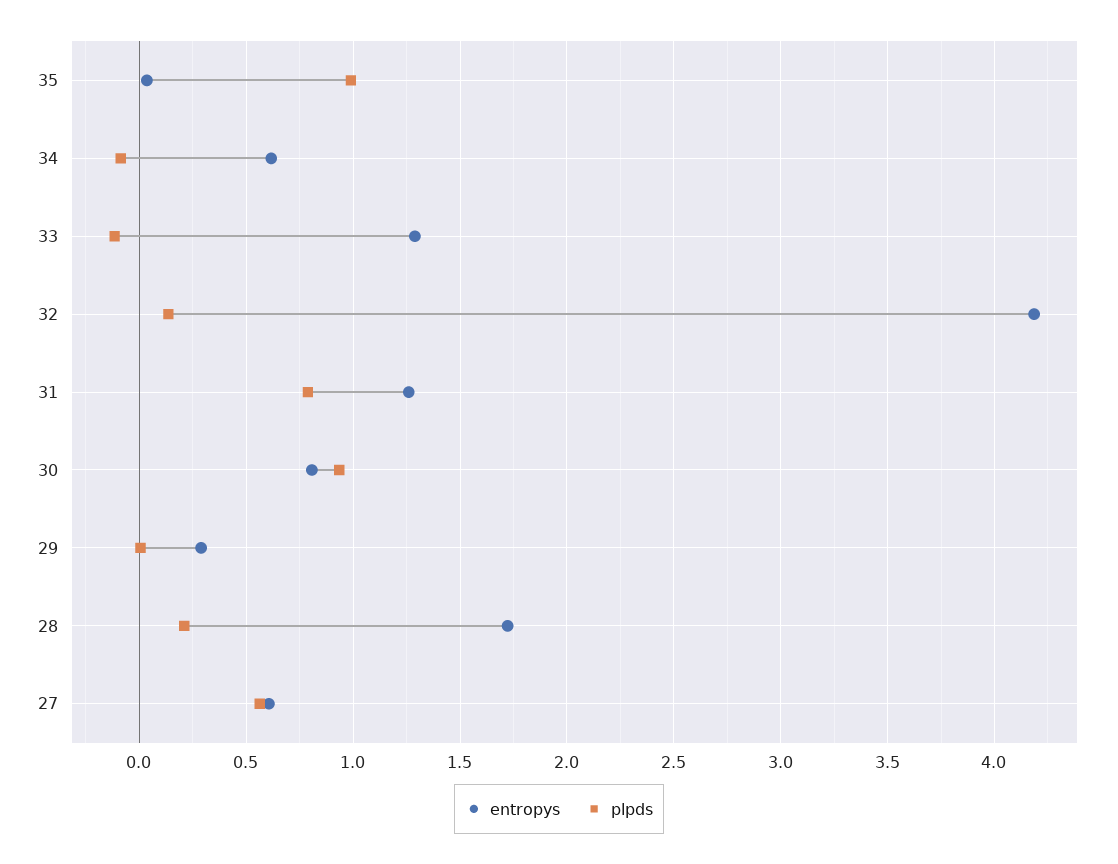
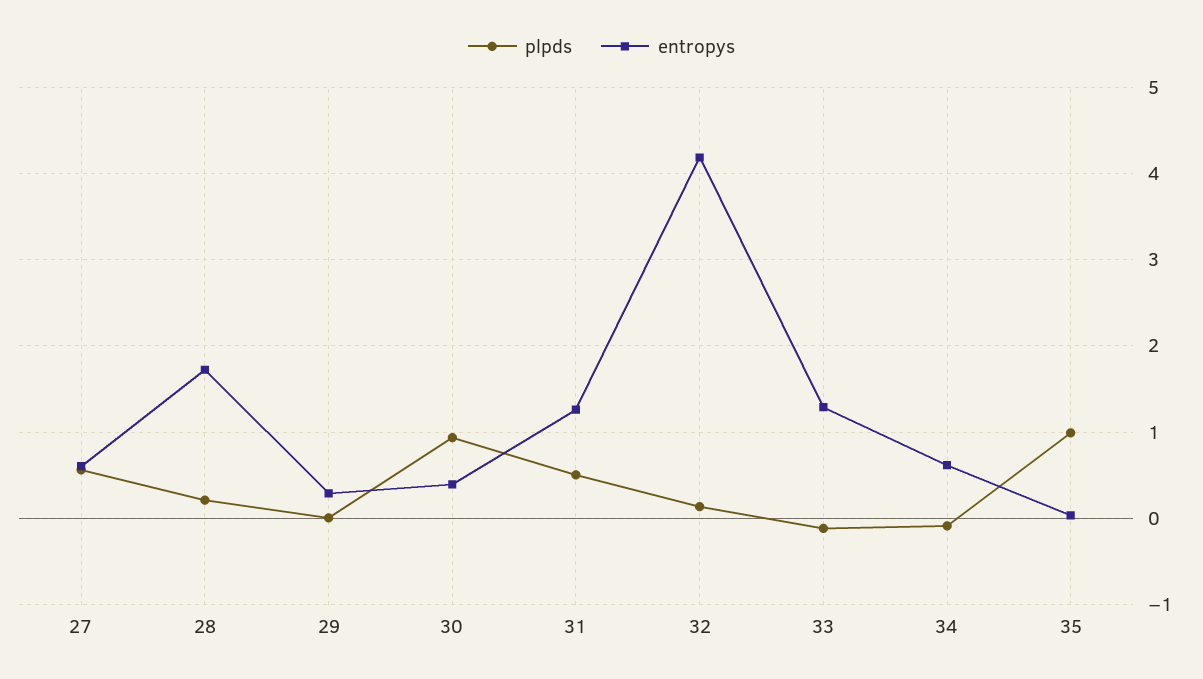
plpds, 31: 0.8 -> 0.5
entropys, 30: 0.8 -> 0.4

